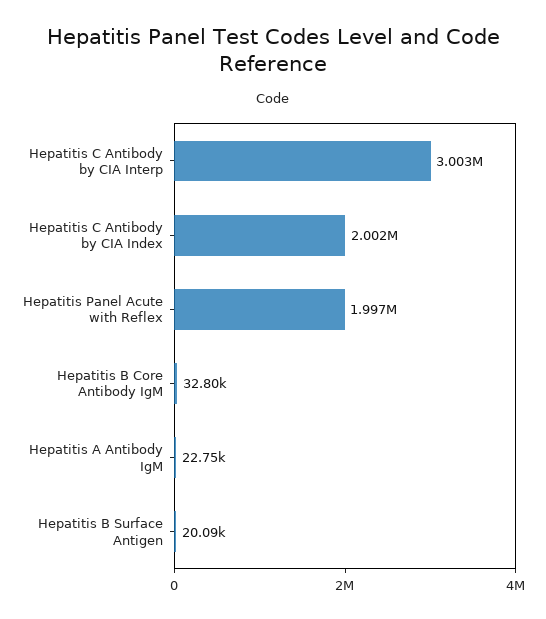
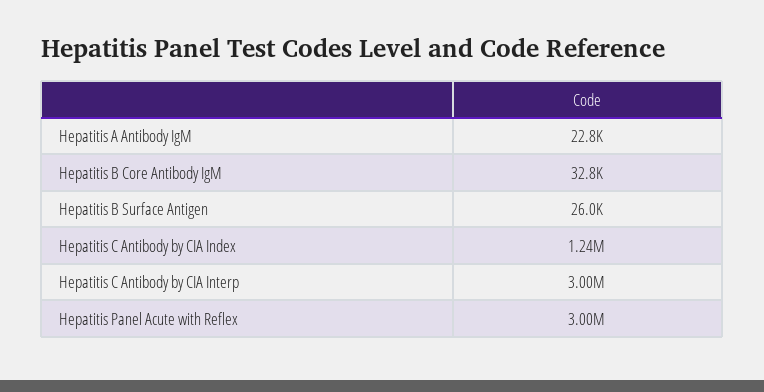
Hepatitis C Antibody by CIA Index: 2002000 -> 1240000
Hepatitis Panel Acute with Reflex: 1997000 -> 3000000
Hepatitis B Surface Antigen: 20090 -> 26000

